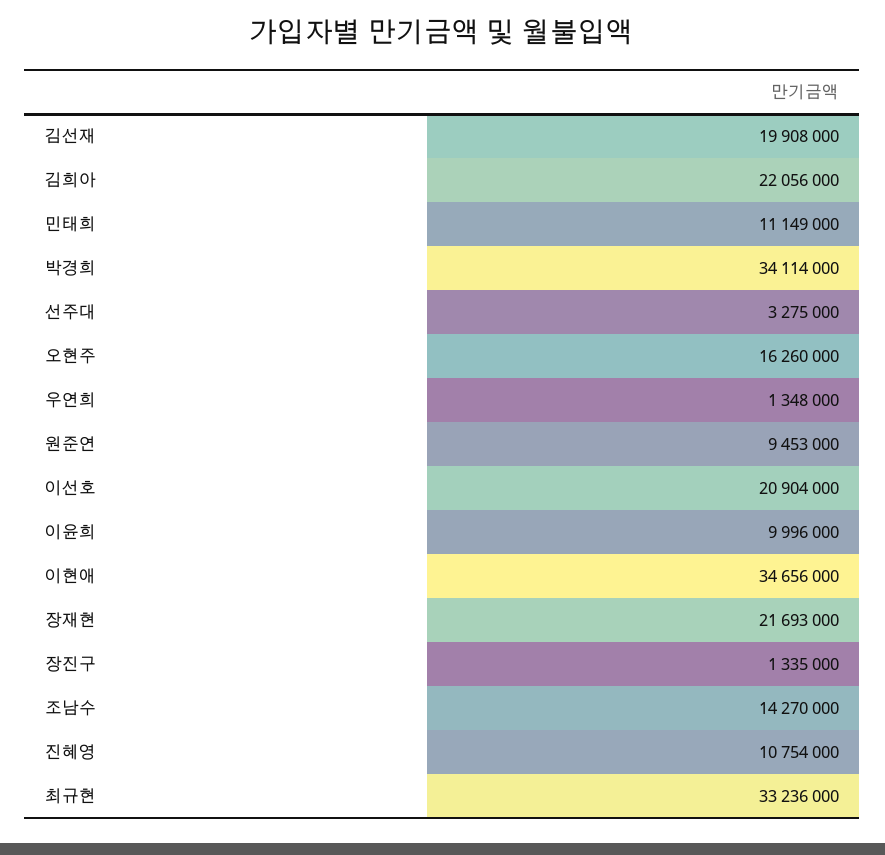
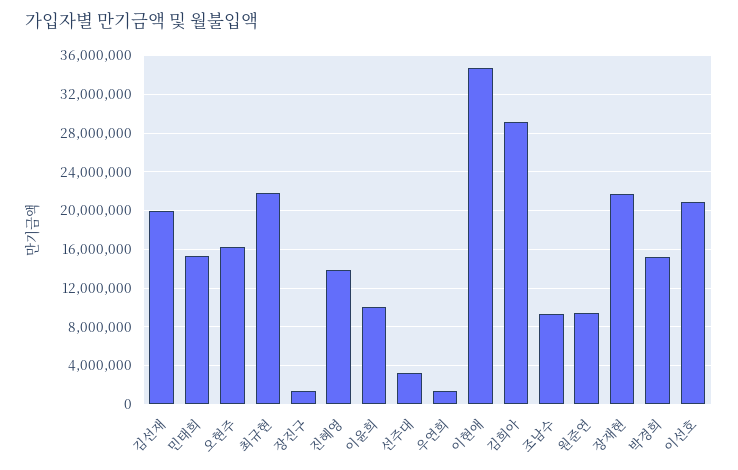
김희아: 22056000 -> 29000000
민태희: 11149000 -> 15000000
박경희: 34114000 -> 15000000
조남수: 14270000 -> 9000000
진혜영: 10754000 -> 14000000
최규현: 33236000 -> 22000000

